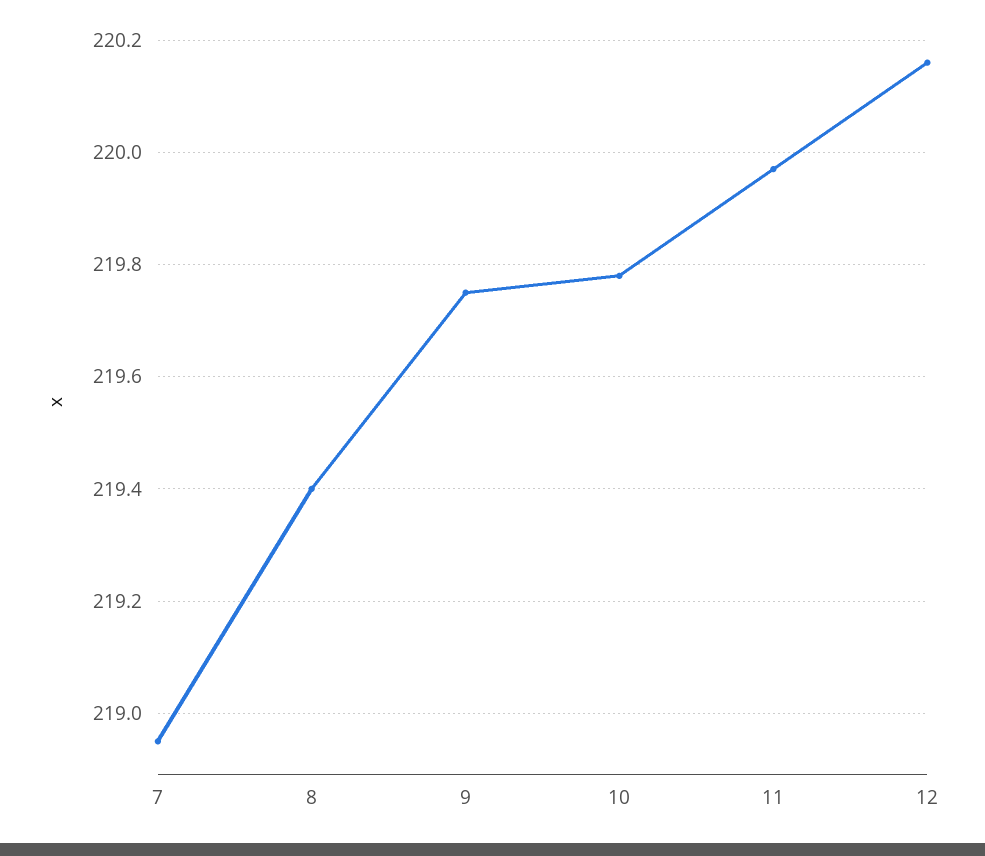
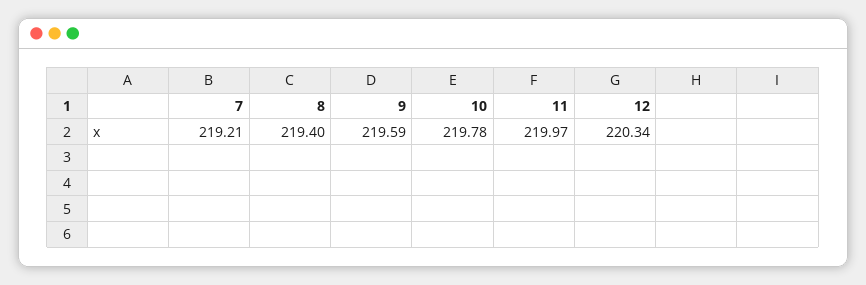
7: 218.95 -> 219.21
9: 219.75 -> 219.59
12: 220.15 -> 220.34

